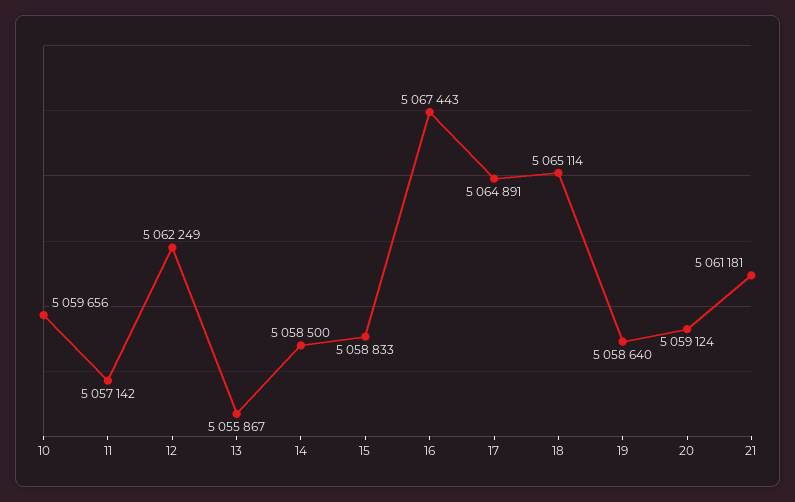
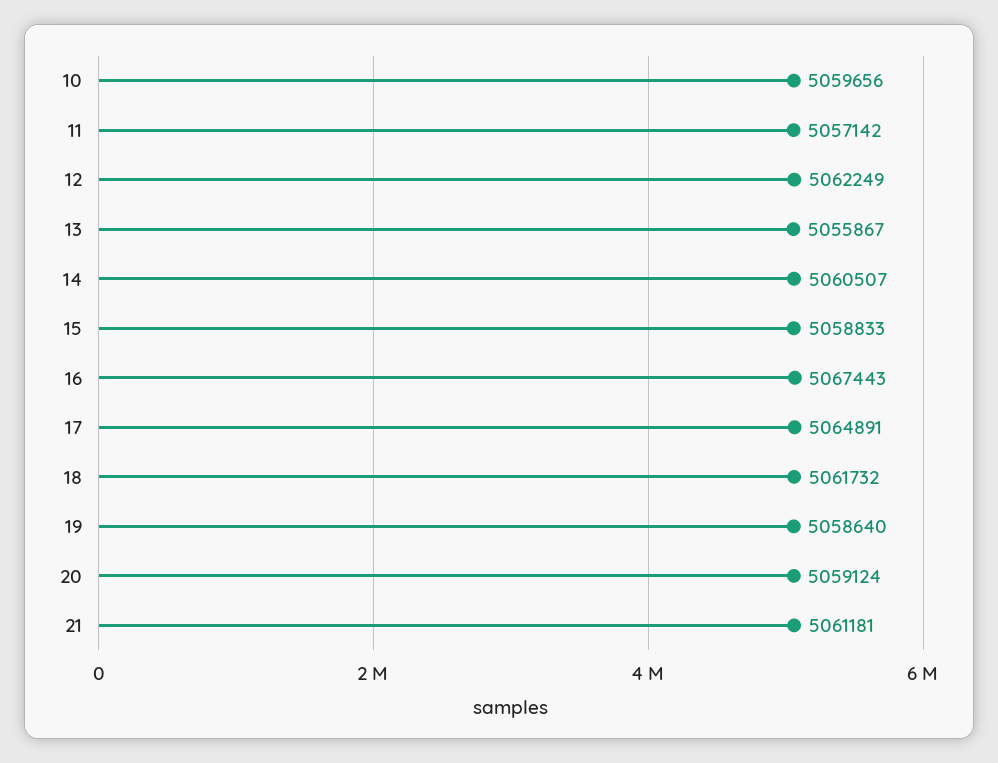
14: 5058500 -> 5060507
18: 5065114 -> 5061732

